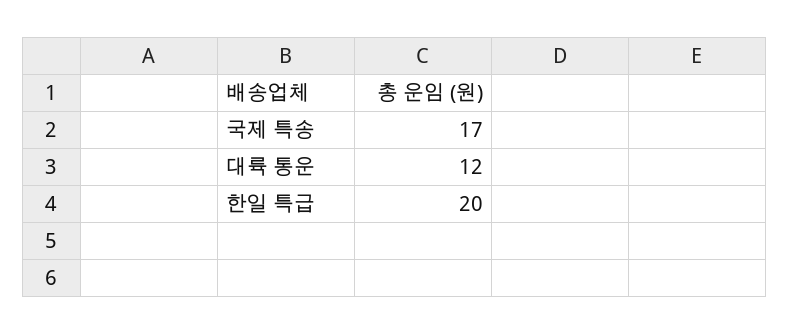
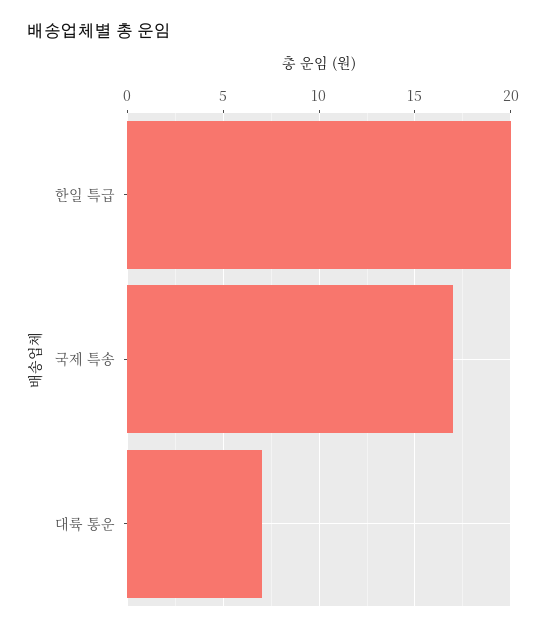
대륙 통운: 12 -> 7

